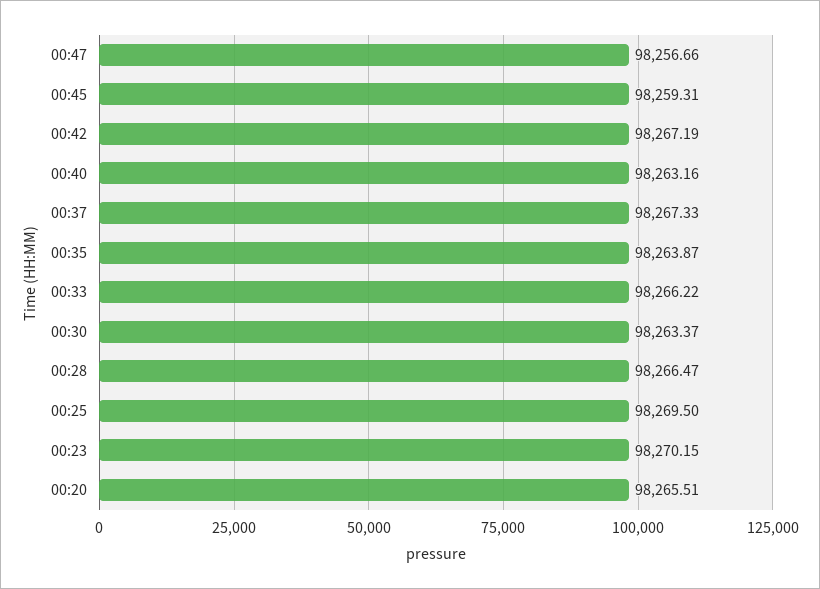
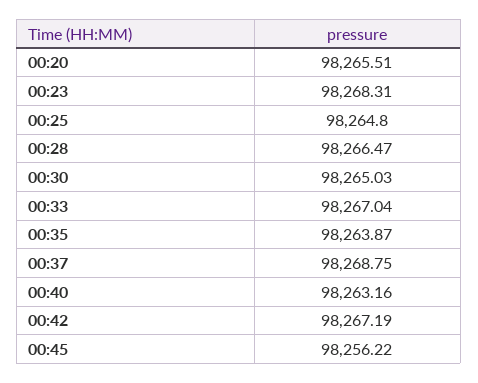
00:47: 98256.66 -> none
00:45: 98259.31 -> 98256.22
00:37: 98267.33 -> 98268.75
00:33: 98266.22 -> 98267.04
00:30: 98263.37 -> 98265.03
00:25: 98269.5 -> 98264.8
00:23: 98270.15 -> 98268.31

